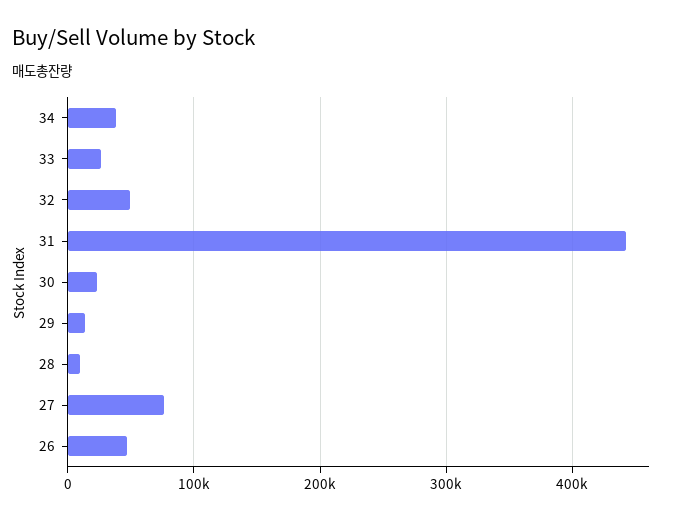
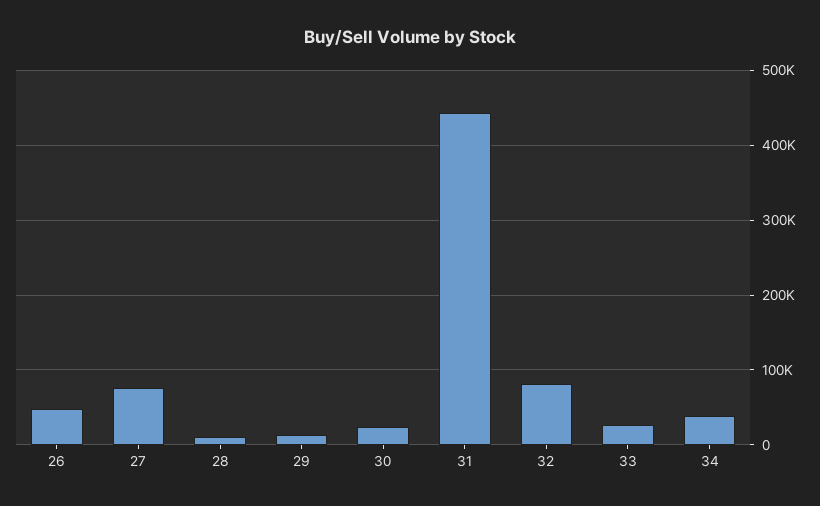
32: 50000 -> 80000

